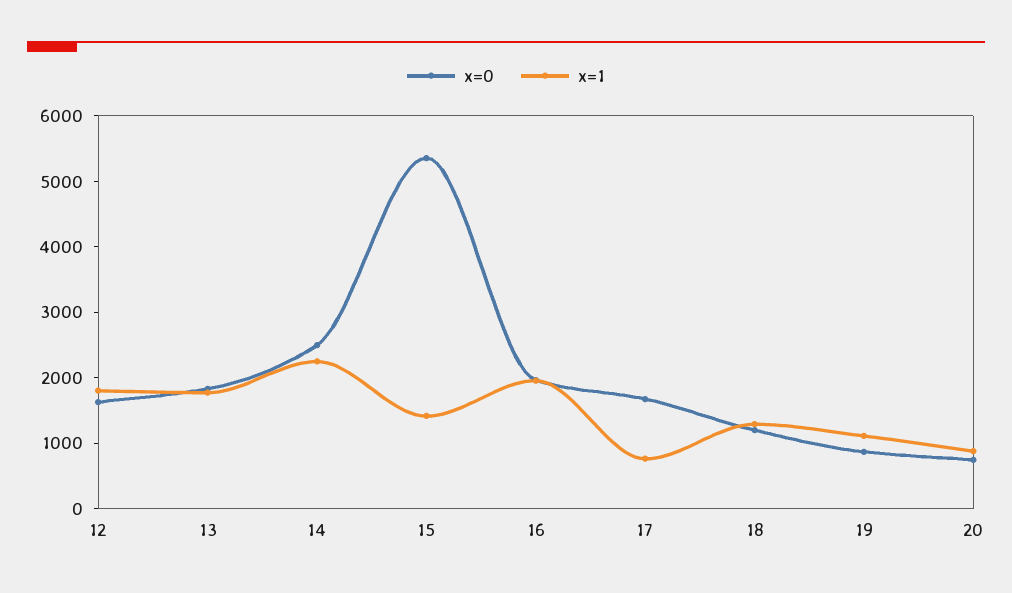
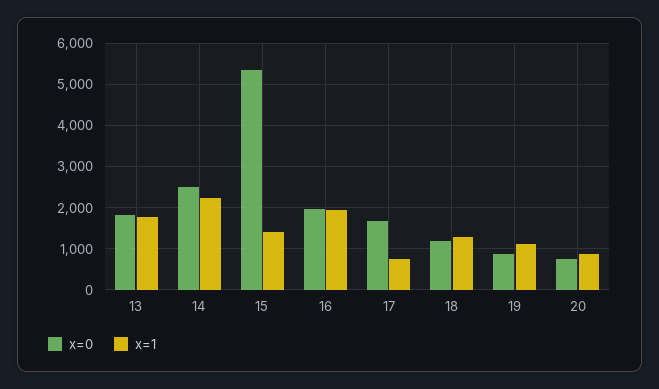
x=0, 12: 1600 -> none
x=1, 12: 1800 -> none

